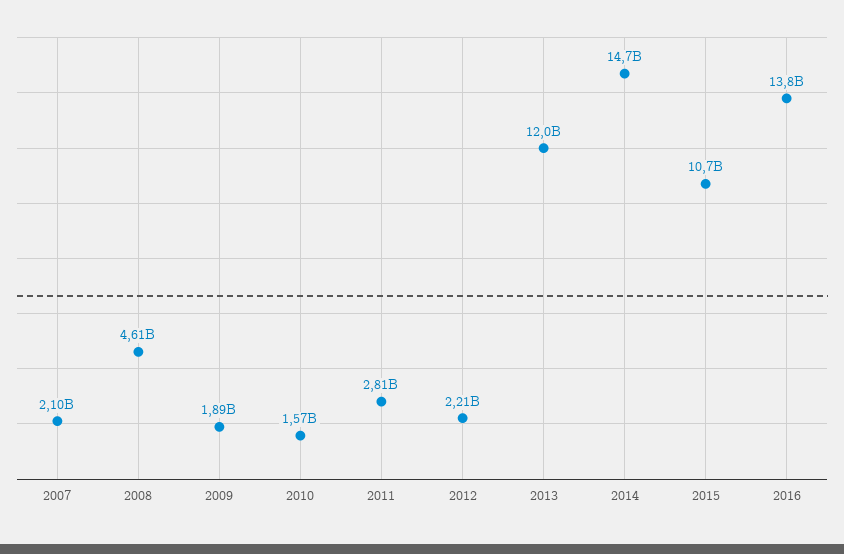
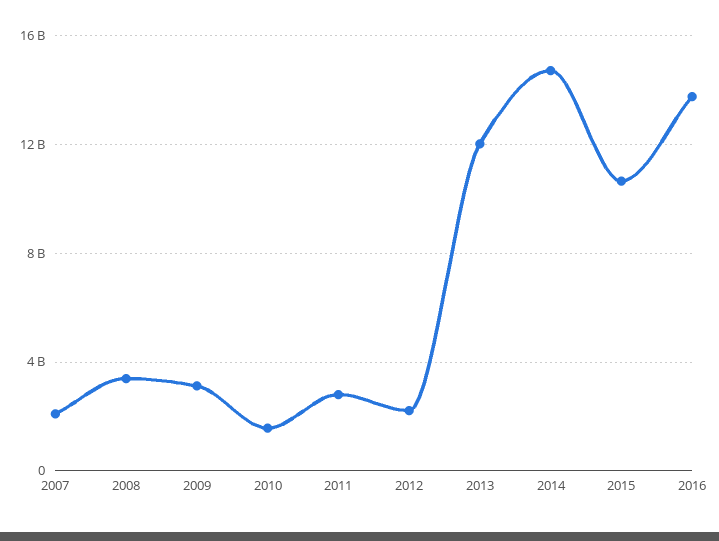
2008: 4610000000 -> 3500000000
2009: 1890000000 -> 3000000000

